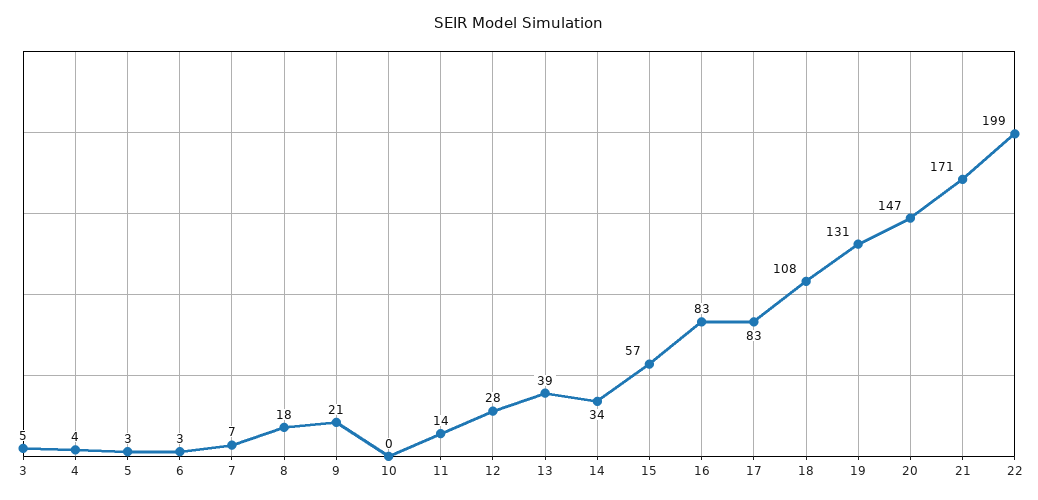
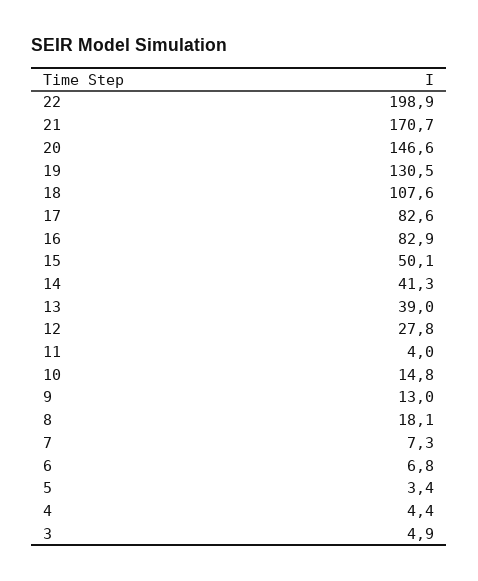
6: 3 -> 6.8
9: 21 -> 13
10: 0 -> 14.8
11: 14 -> 4
14: 34 -> 41.3
15: 57 -> 50.1

